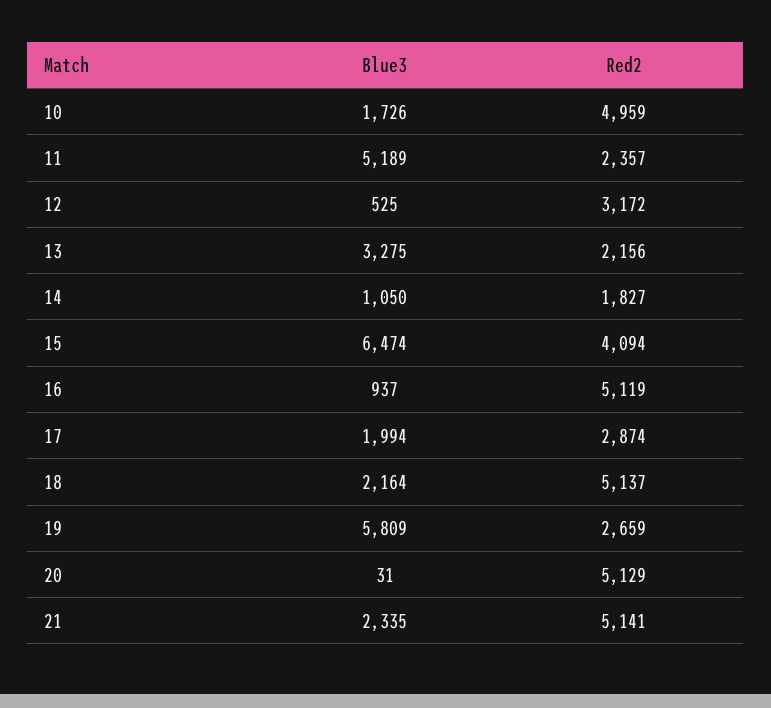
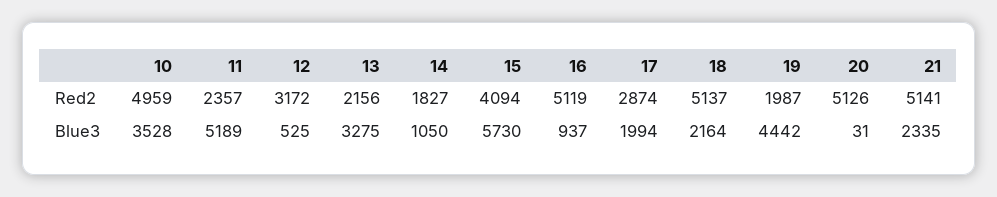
Blue3, 10: 1726 -> 3528
Blue3, 15: 6474 -> 5730
Blue3, 19: 5809 -> 4442
Red2, 19: 2659 -> 1987
Red2, 20: 5129 -> 5126

